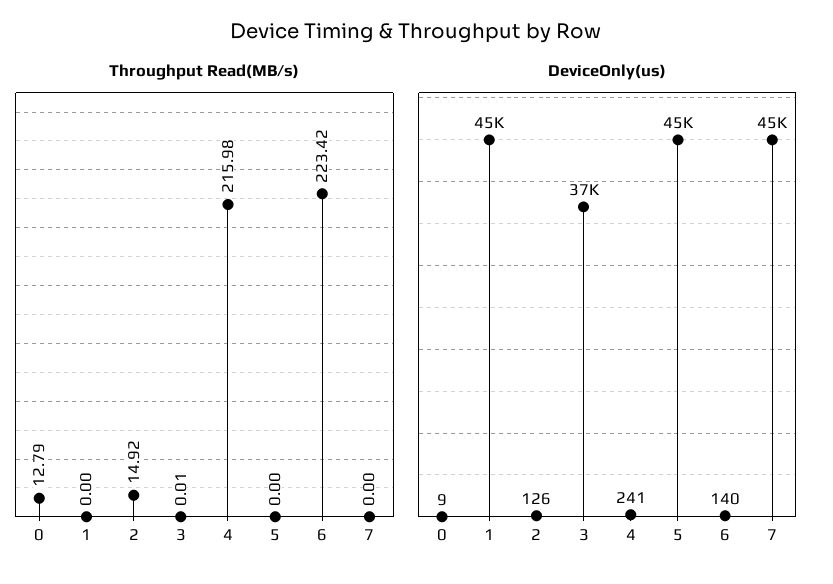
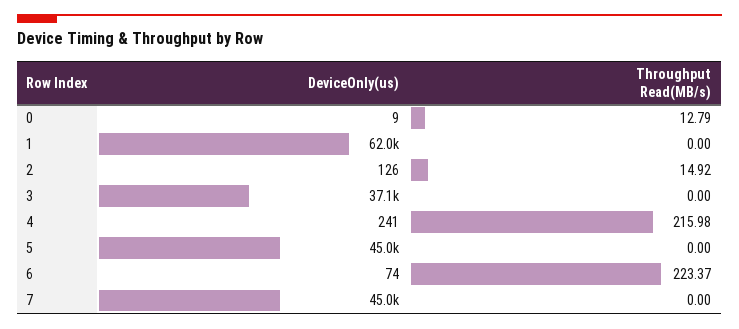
Throughput Read(MB/s), 3: 0.01 -> 0
Throughput Read(MB/s), 6: 223.42 -> 223.37
DeviceOnly(us), 1: 45000 -> 62000
DeviceOnly(us), 6: 140 -> 74

